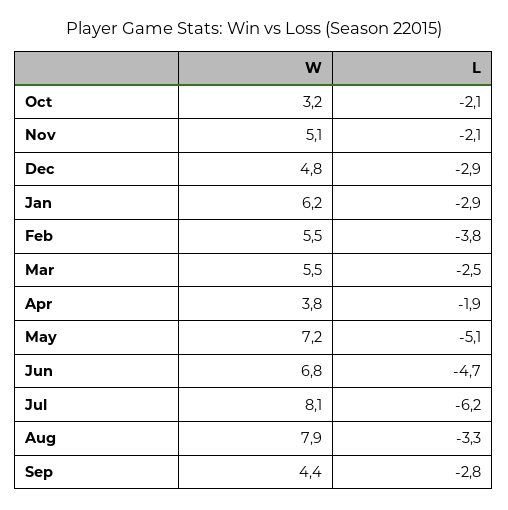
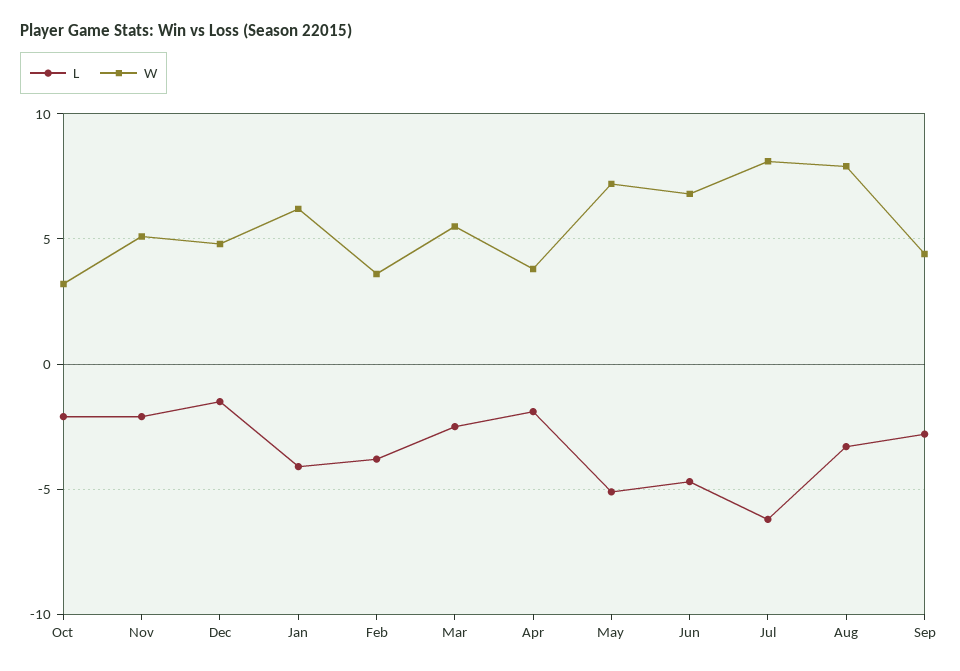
L, Dec: -2.9 -> -1.5
L, Jan: -2.9 -> -4
W, Feb: 5.5 -> 3.5

